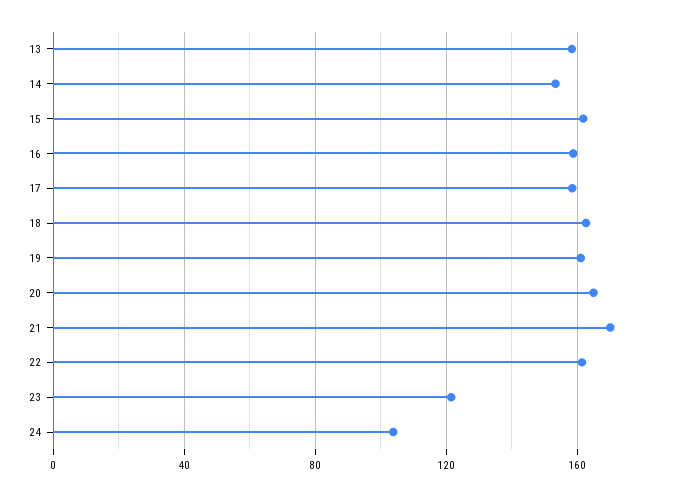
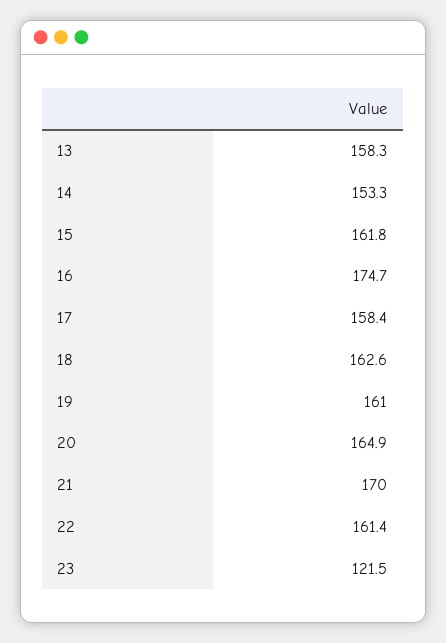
16: 160 -> 174.7
24: 105 -> none

